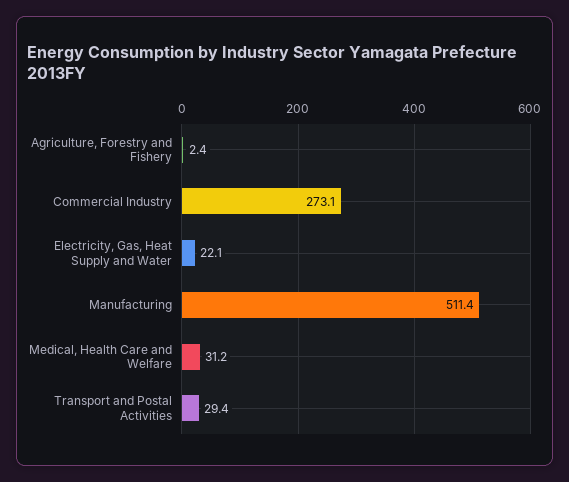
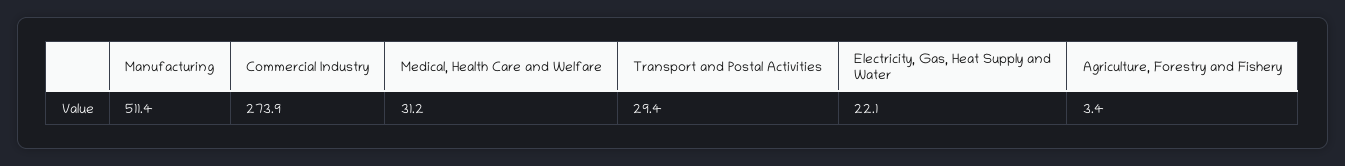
Agriculture, Forestry and Fishery: 2.4 -> 3.4
Commercial Industry: 273.1 -> 273.9

